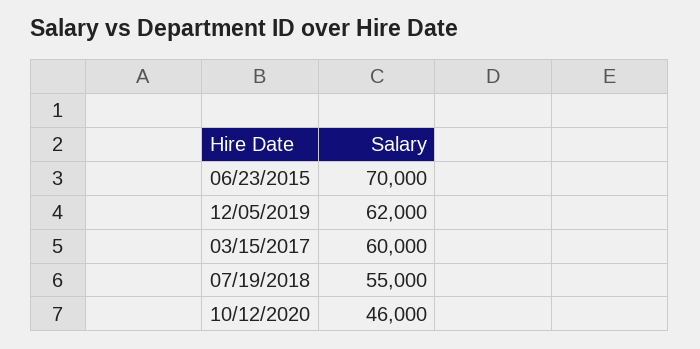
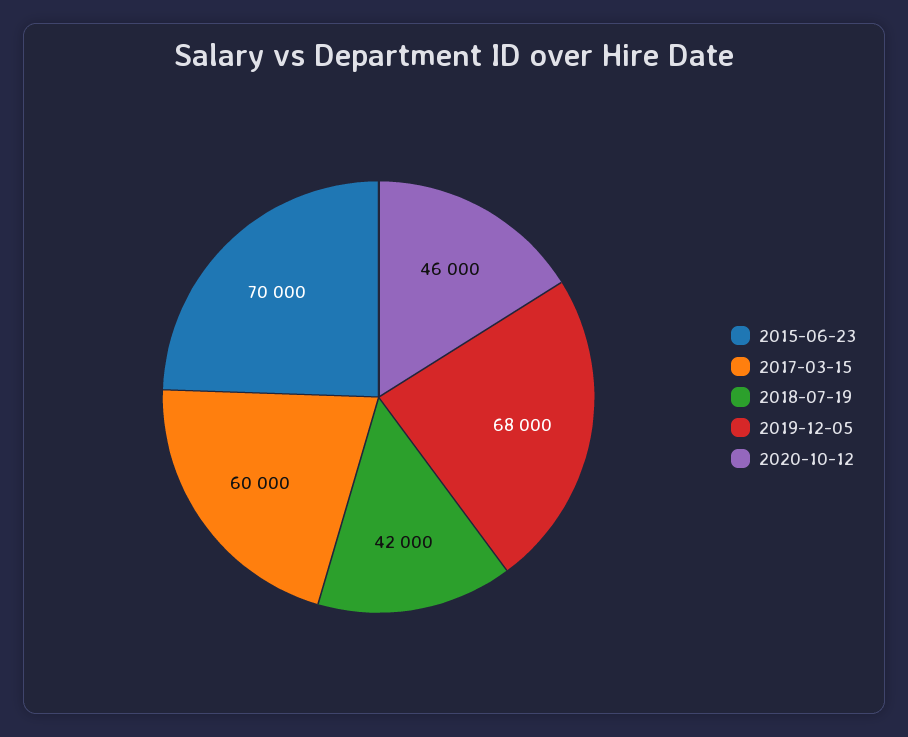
12/05/2019: 62000 -> 68000
07/19/2018: 55000 -> 42000

